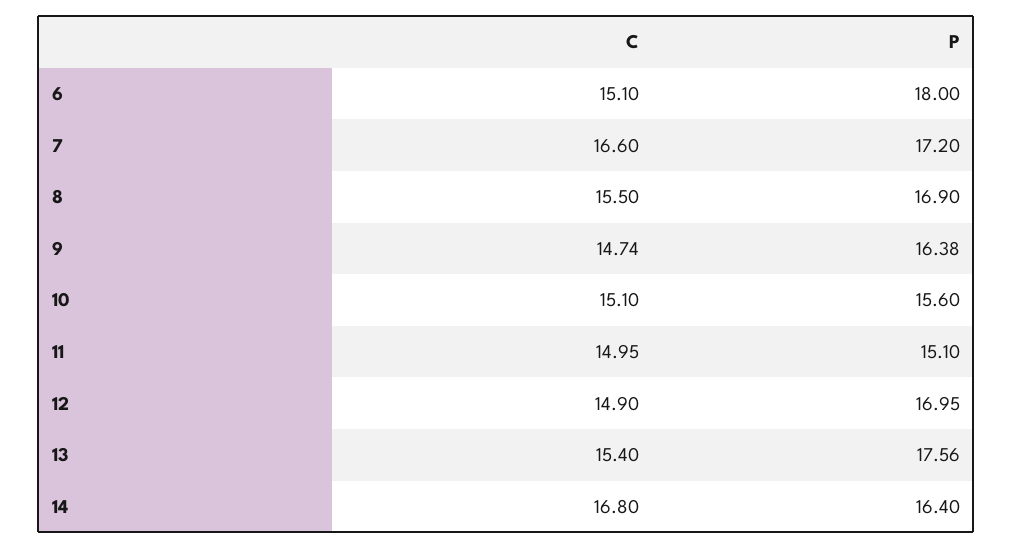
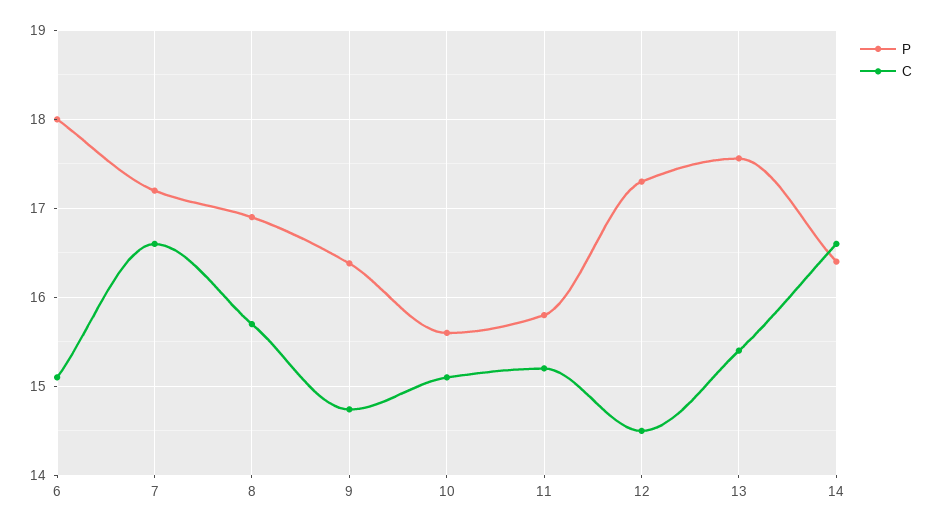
C, 8: 15.5 -> 15.7
C, 11: 14.95 -> 15.2
P, 11: 15.1 -> 15.8
C, 12: 14.9 -> 14.5
P, 12: 16.95 -> 17.3
C, 14: 16.8 -> 16.6

